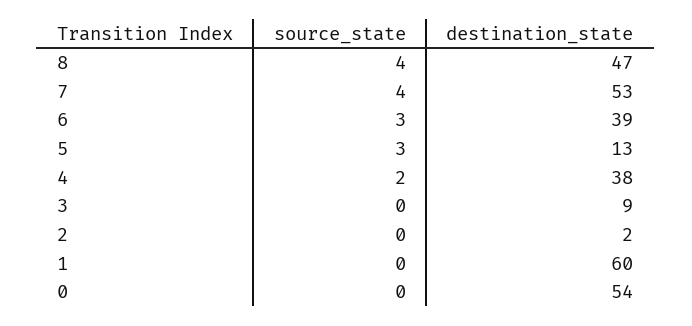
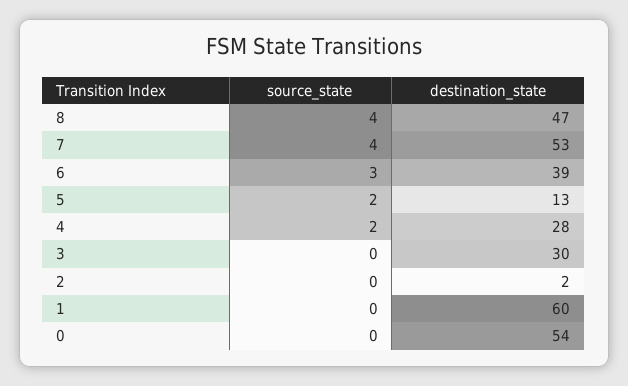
source_state, 5: 3 -> 2
destination_state, 4: 38 -> 28
destination_state, 3: 9 -> 30

